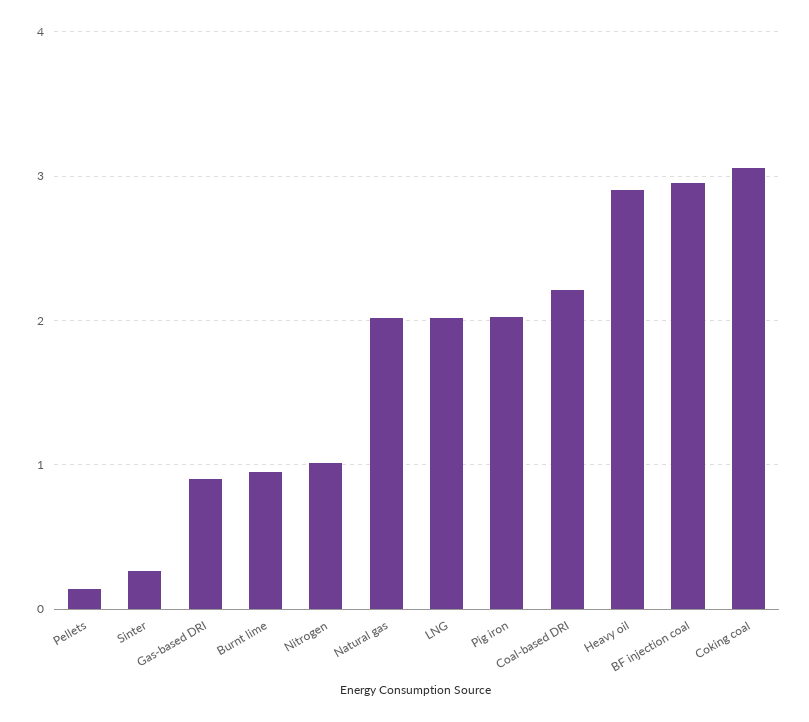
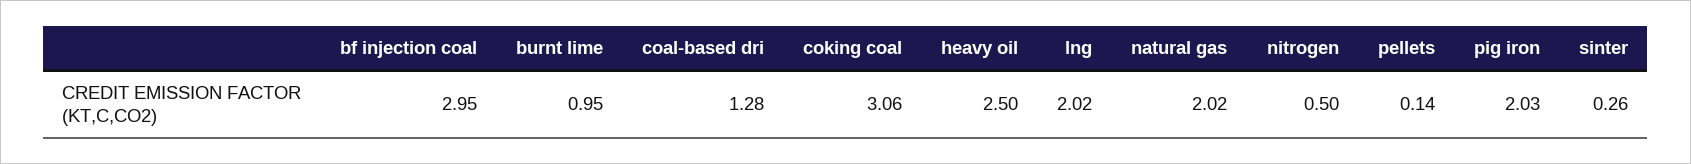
Gas-based DRI: 0.9 -> none
Nitrogen: 1 -> 0.5
Coal-based DRI: 2.2 -> 1.28
Heavy oil: 2.9 -> 2.5

